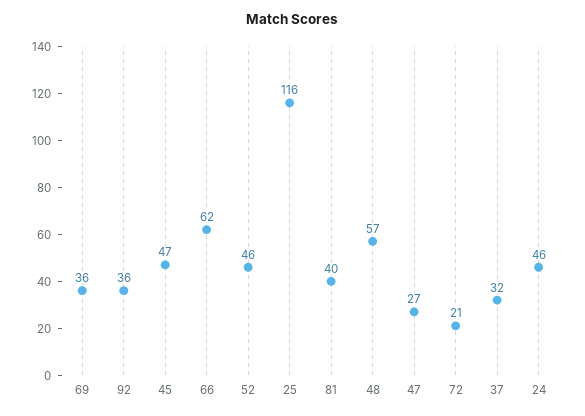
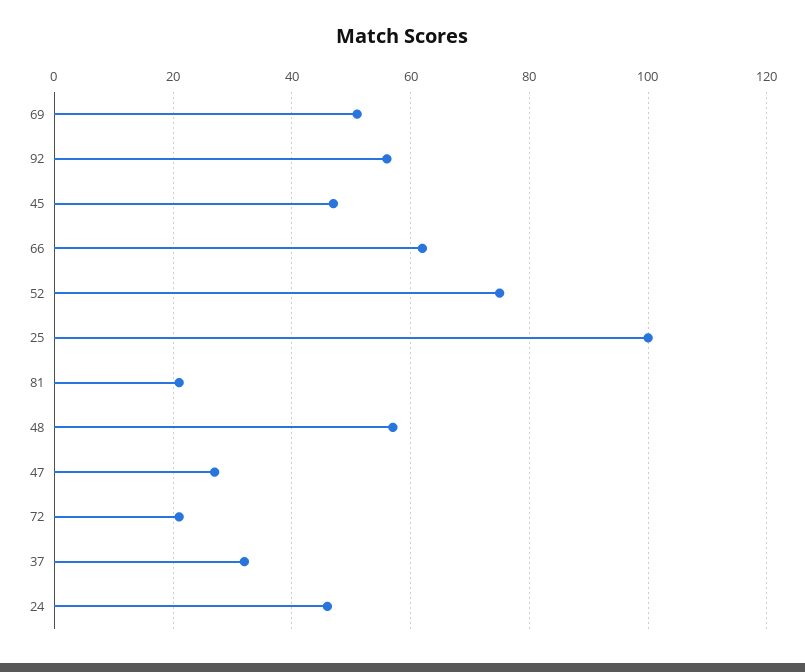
69: 36 -> 50
92: 36 -> 55
52: 46 -> 75
25: 116 -> 100
81: 40 -> 20

